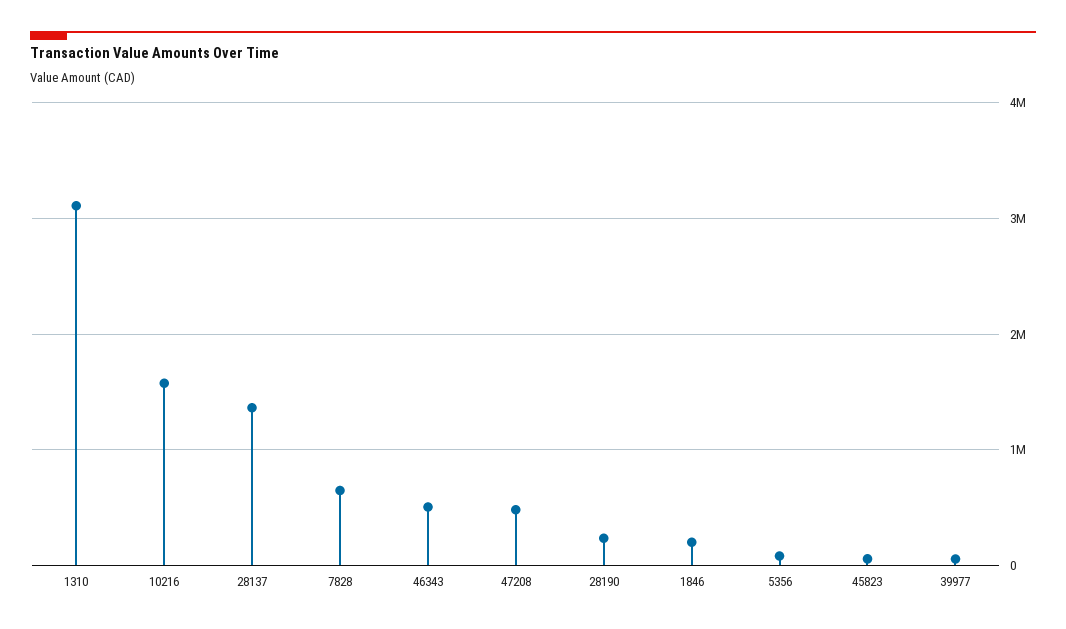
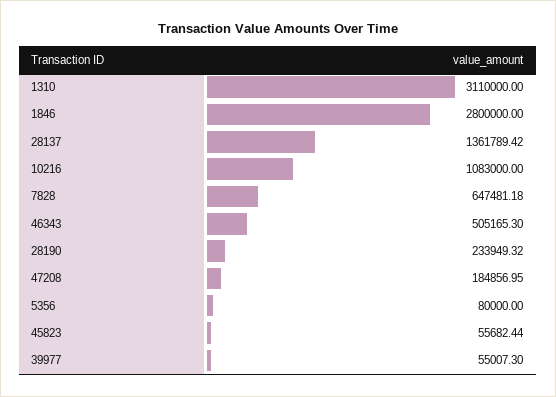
10216: 1600000 -> 1083000
47208: 500000 -> 184856.95
1846: 200000 -> 2800000

